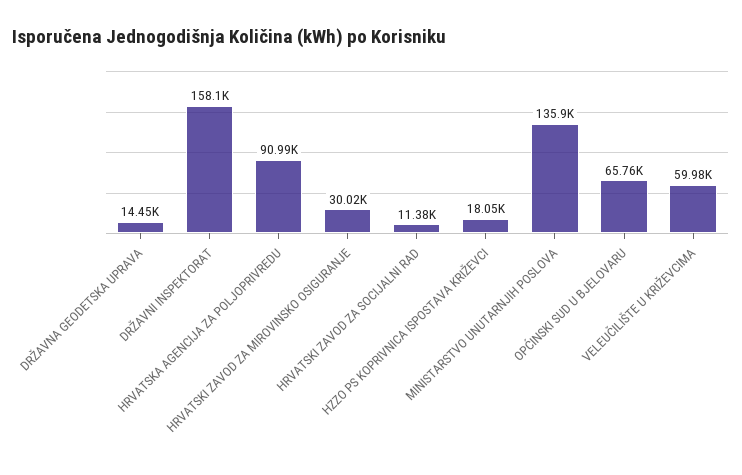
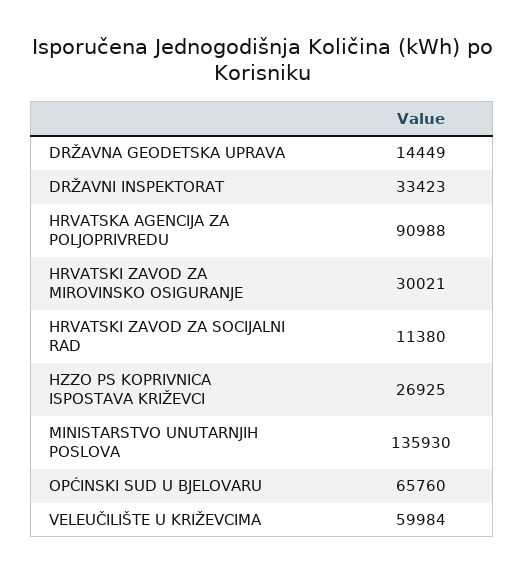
DRŽAVNI INSPEKTORAT: 158100 -> 33423
HZZO PS KOPRIVNICA ISPOSTAVA KRIŽEVCI: 18050 -> 26925

